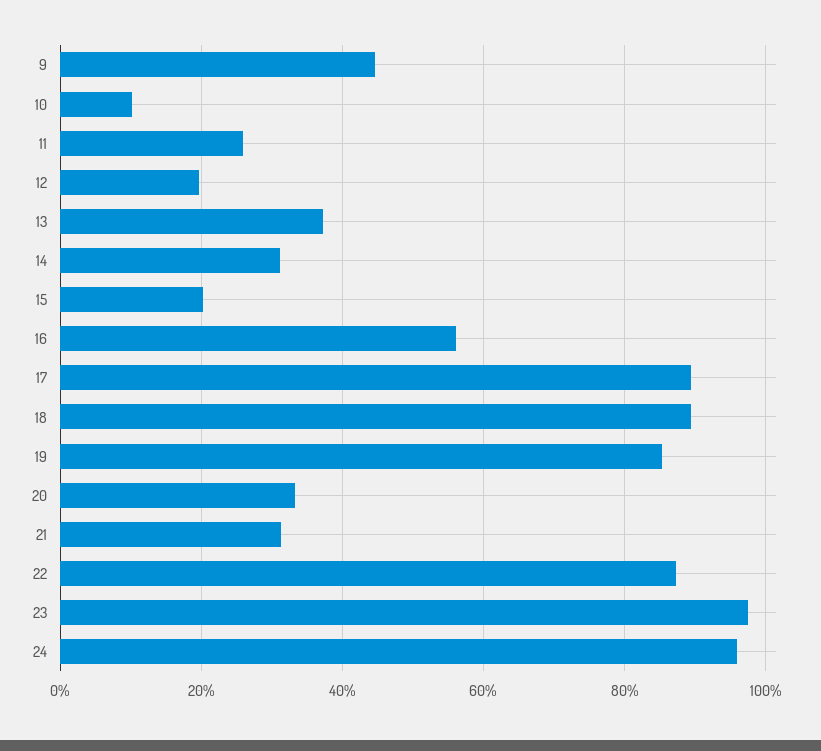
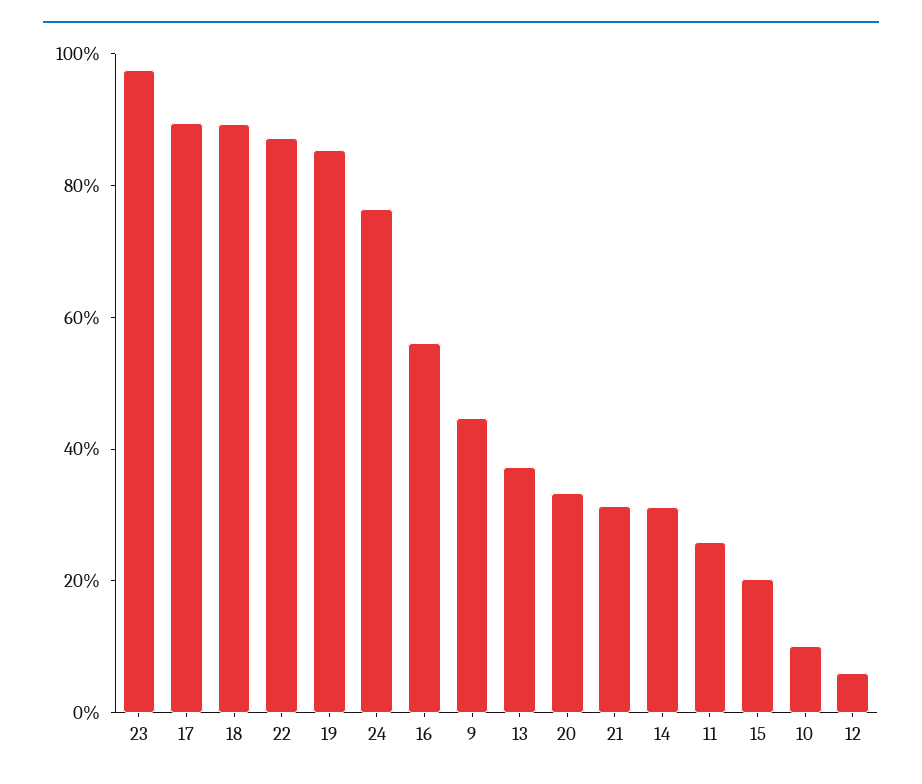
12: 20 -> 5
24: 96 -> 75

